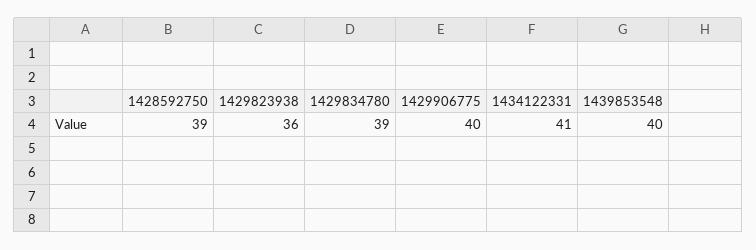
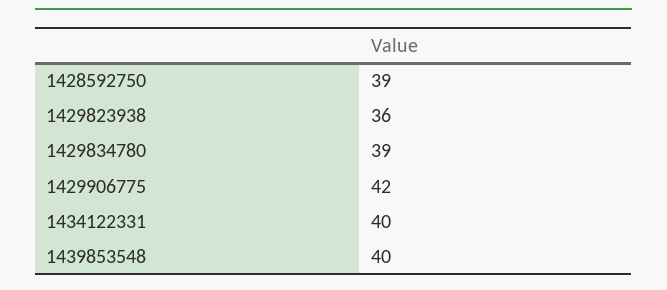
1429906775: 40 -> 42
1434122331: 41 -> 40

